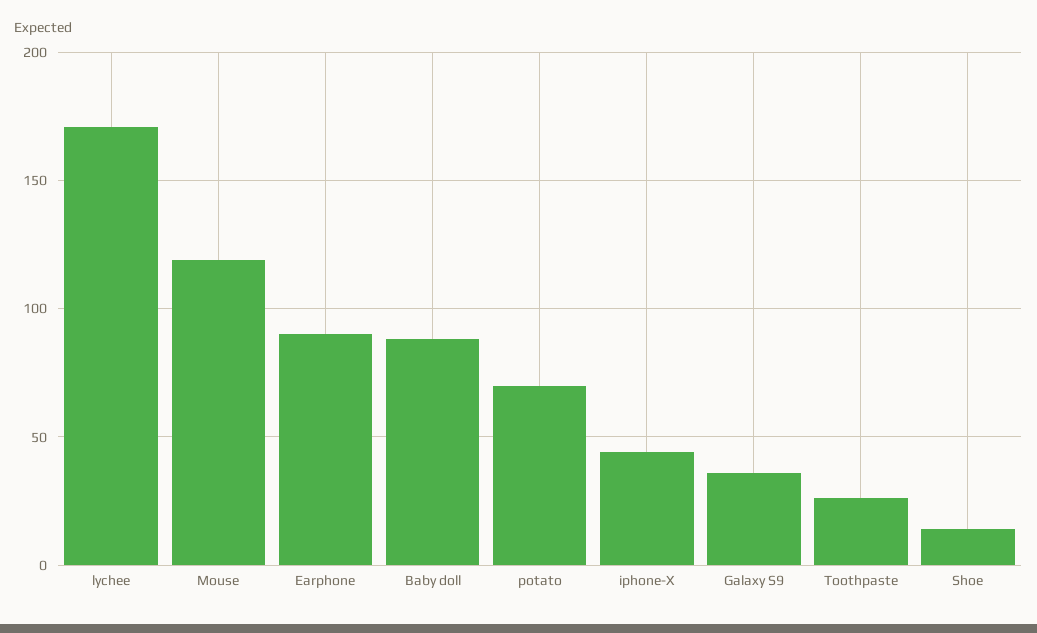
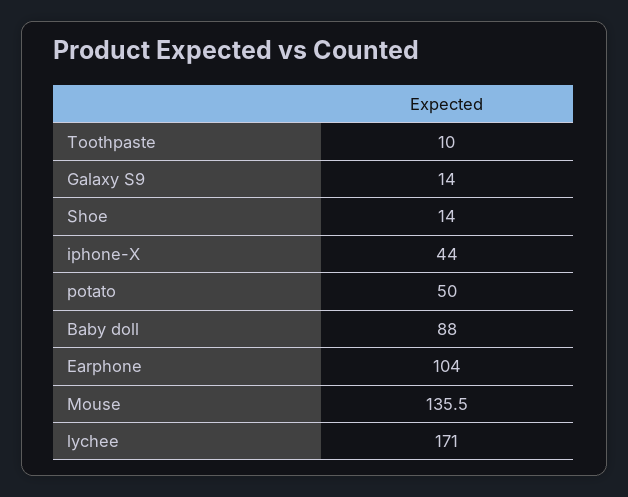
Mouse: 120 -> 135.5
Earphone: 90 -> 104
potato: 70 -> 50
Galaxy S9: 35 -> 14
Toothpaste: 25 -> 10

